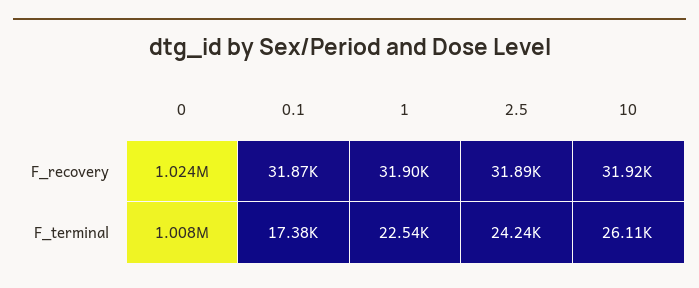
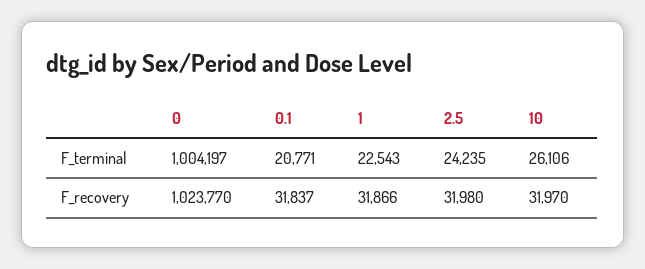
0.1, F_recovery: 31870 -> 31837
1, F_recovery: 31900 -> 31866
2.5, F_recovery: 31890 -> 31980
10, F_recovery: 31920 -> 31970
0, F_terminal: 1008000 -> 1004197
0.1, F_terminal: 17380 -> 20771

